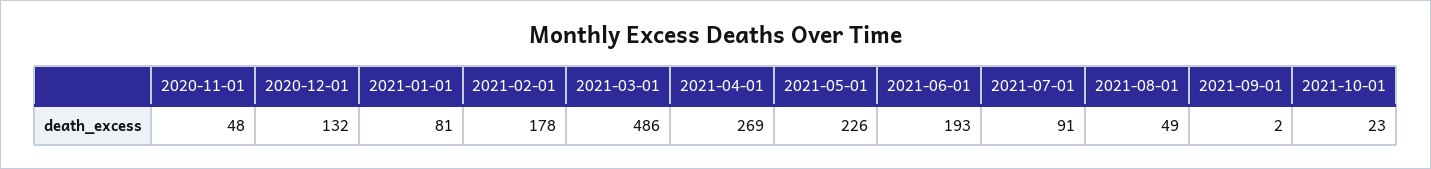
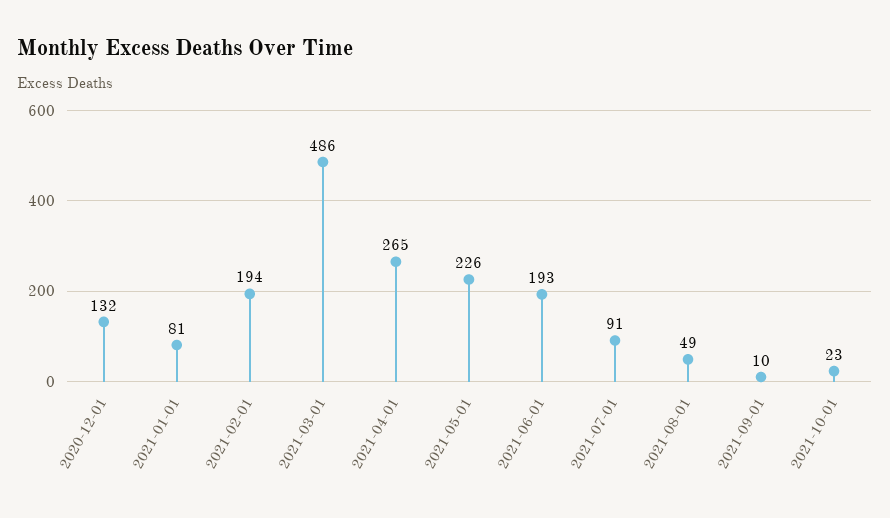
2020-11-01: 48 -> none
2021-02-01: 178 -> 194
2021-04-01: 269 -> 265
2021-09-01: 2 -> 10

